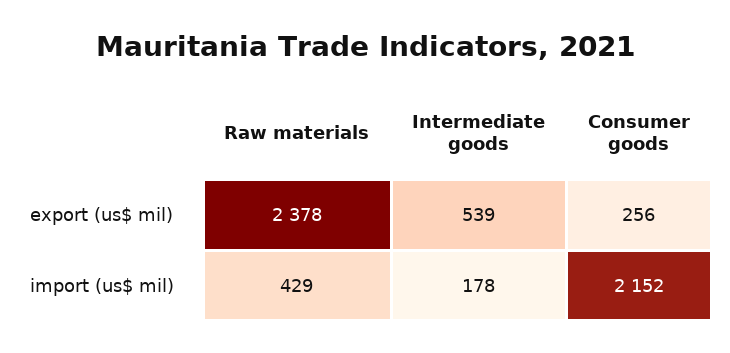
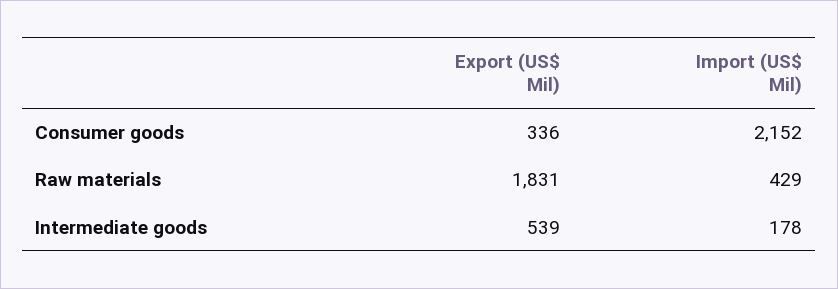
Raw materials, export (us$ mil): 2378 -> 1831
Consumer goods, export (us$ mil): 256 -> 336

